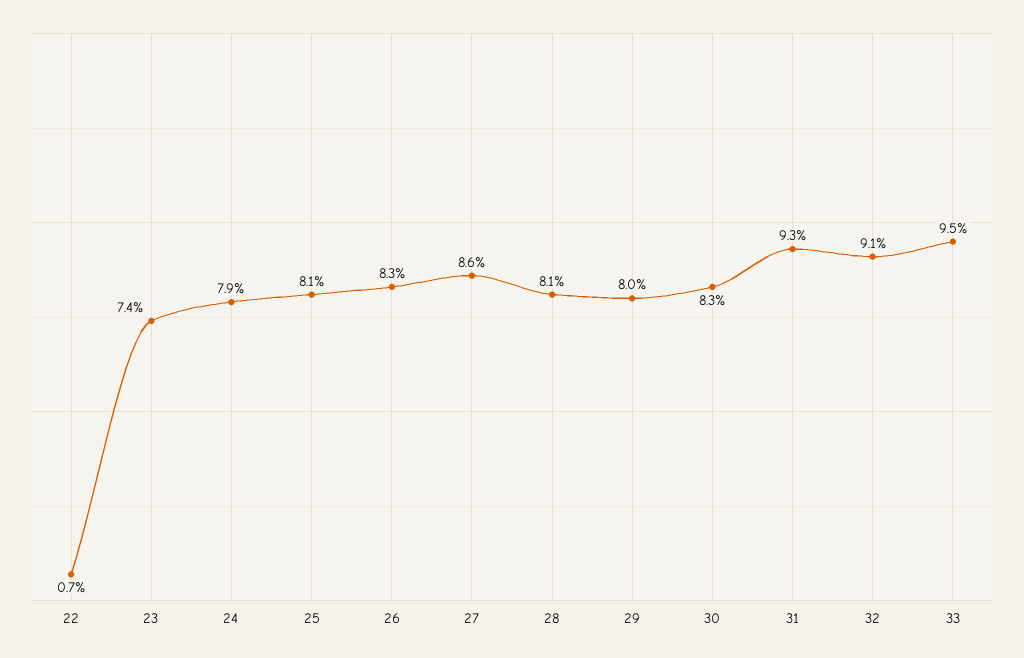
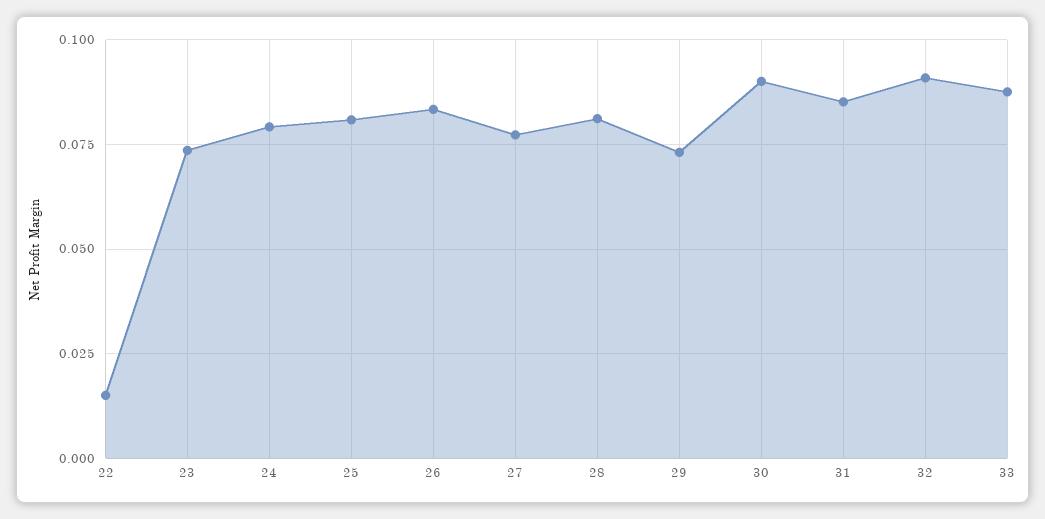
22: 0.007 -> 0.015
27: 0.086 -> 0.0775
29: 0.08 -> 0.0725
30: 0.083 -> 0.09
31: 0.093 -> 0.085
33: 0.095 -> 0.0875

